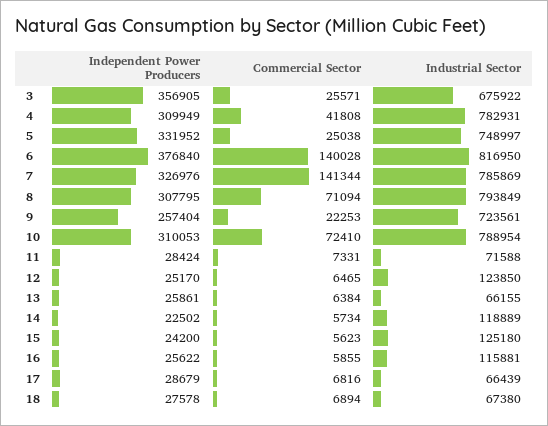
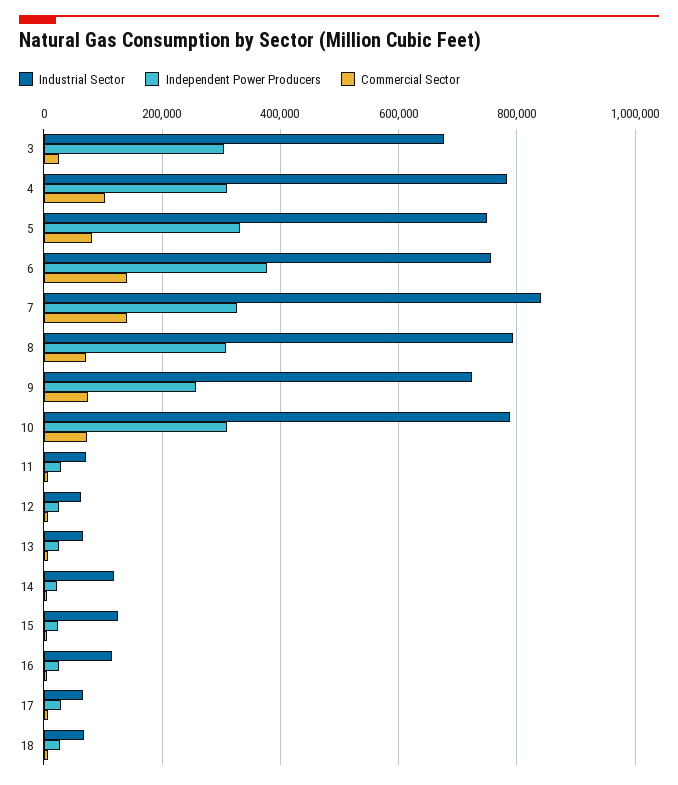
Independent Power Producers, 3: 356905 -> 300000
Commercial Sector, 4: 41808 -> 100000
Commercial Sector, 5: 25038 -> 80000
Industrial Sector, 6: 816950 -> 760000
Industrial Sector, 7: 785869 -> 840000
Commercial Sector, 9: 22253 -> 80000
Industrial Sector, 12: 123850 -> 60000

